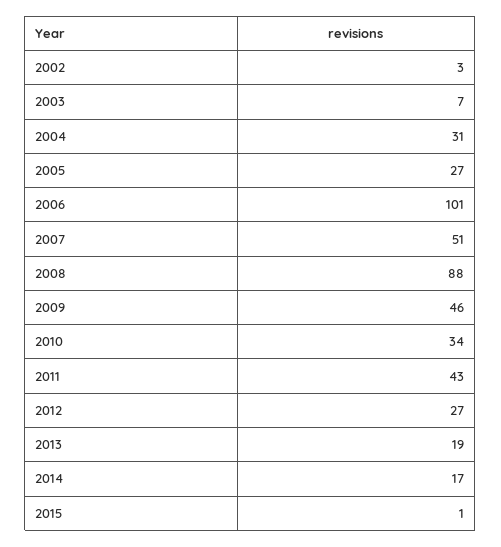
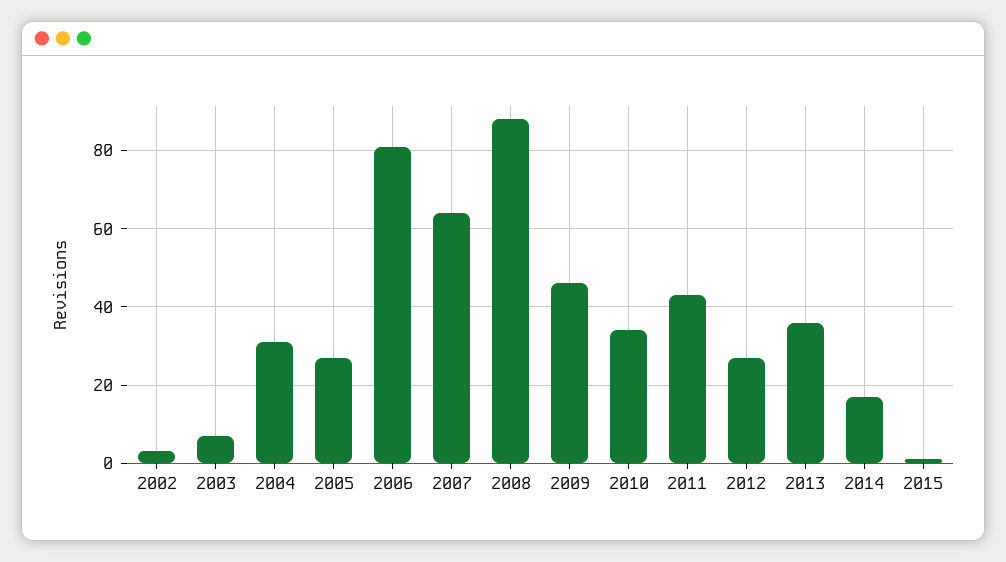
2006: 101 -> 80
2007: 51 -> 65
2013: 19 -> 35

